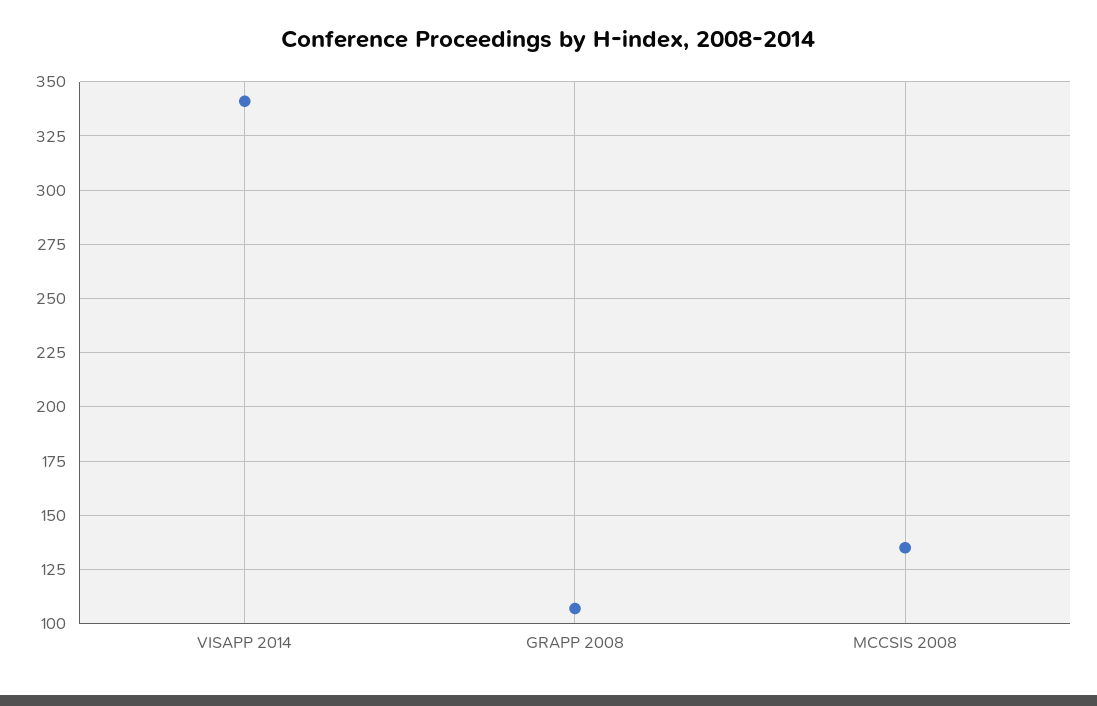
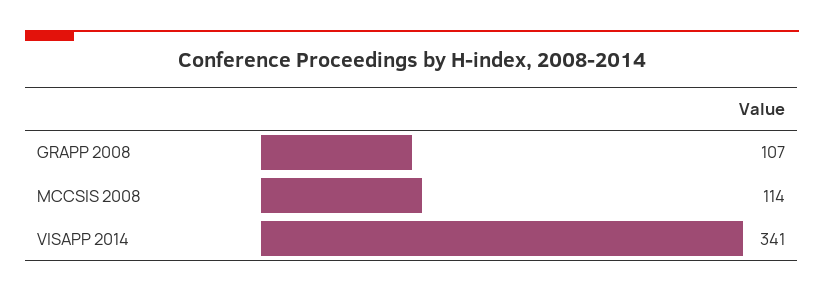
MCCSIS 2008: 135 -> 114

